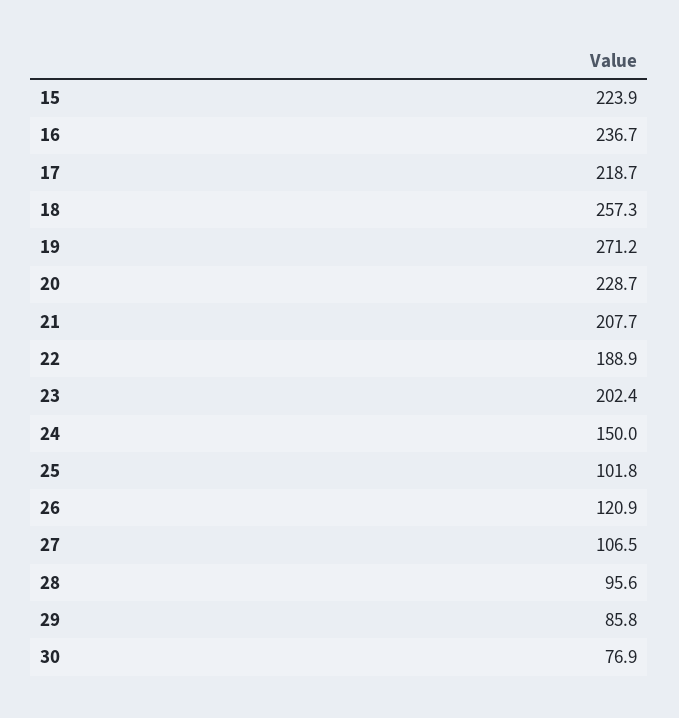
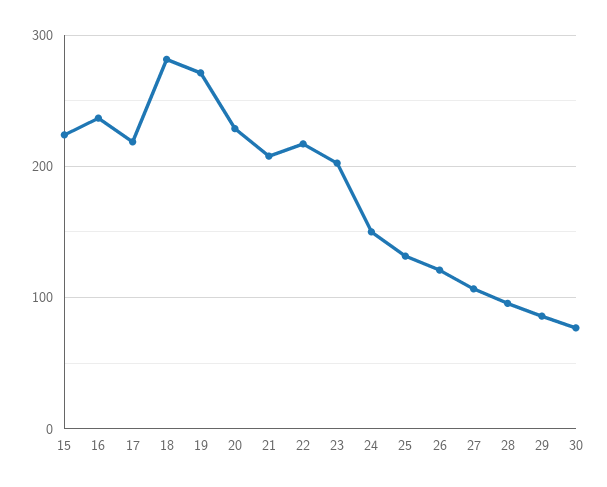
18: 257.3 -> 280
22: 188.9 -> 220
25: 101.8 -> 130

